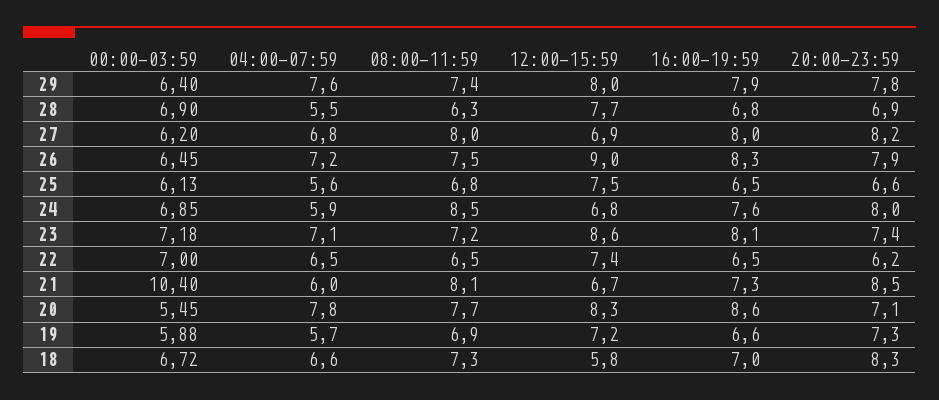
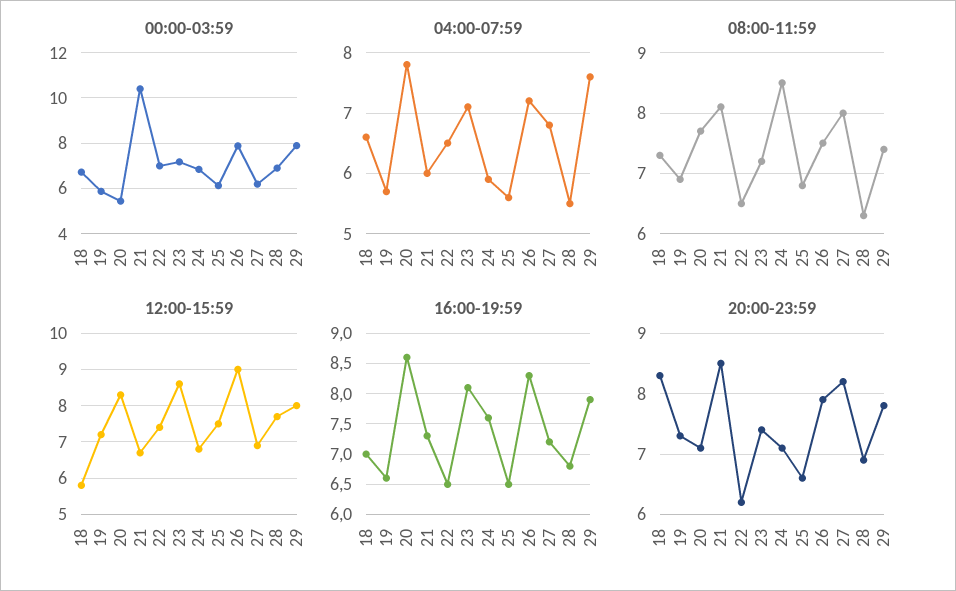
00:00-03:59, 29: 6.4 -> 8
16:00-19:59, 27: 8 -> 7.2
00:00-03:59, 26: 6.45 -> 8
20:00-23:59, 24: 8 -> 7.1

